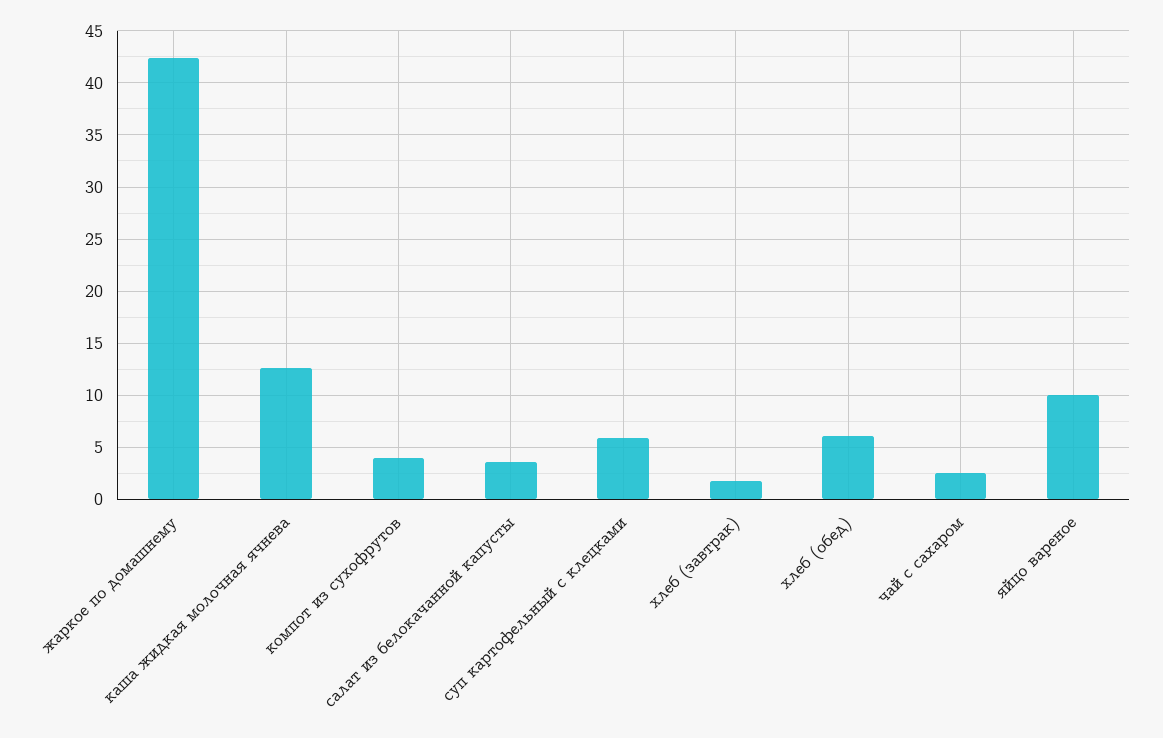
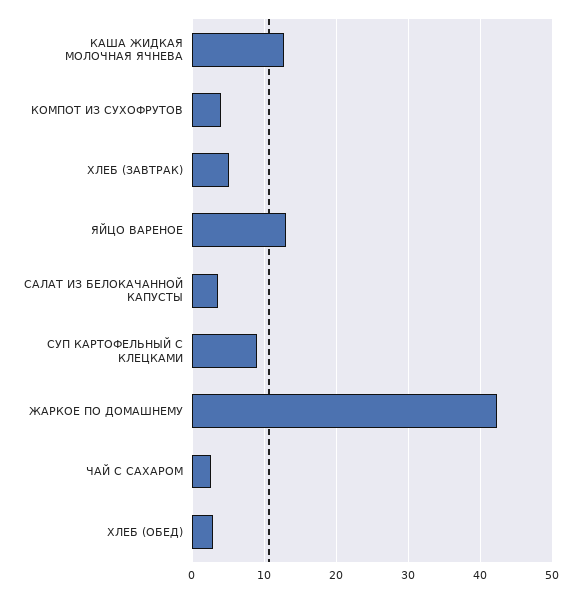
суп картофельный с клецками: 6 -> 9
хлеб (завтрак): 2 -> 5
хлеб (обед): 6 -> 3
яйцо вареное: 10 -> 13

